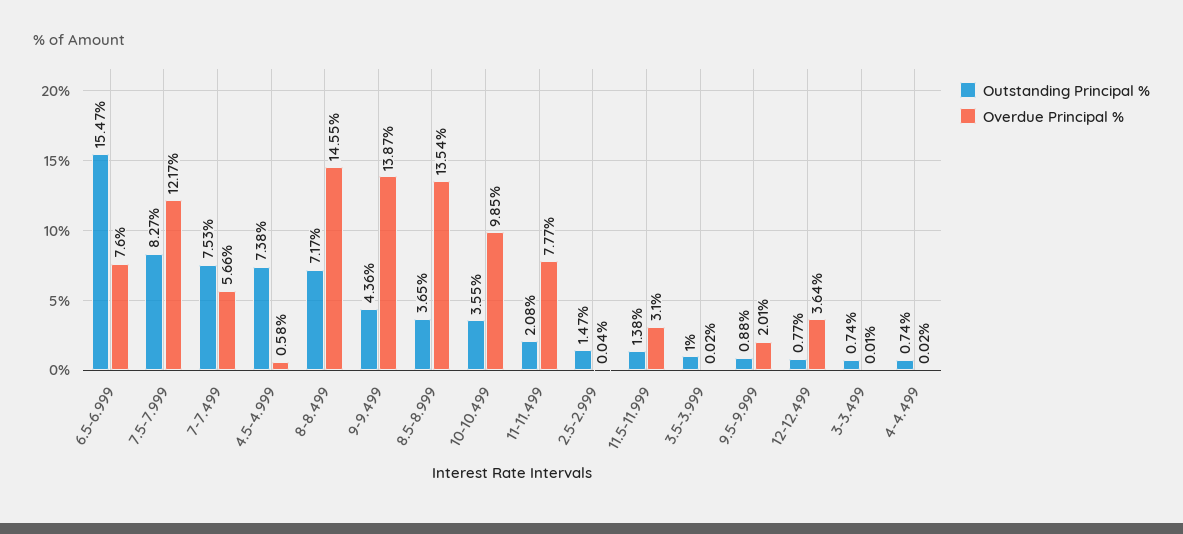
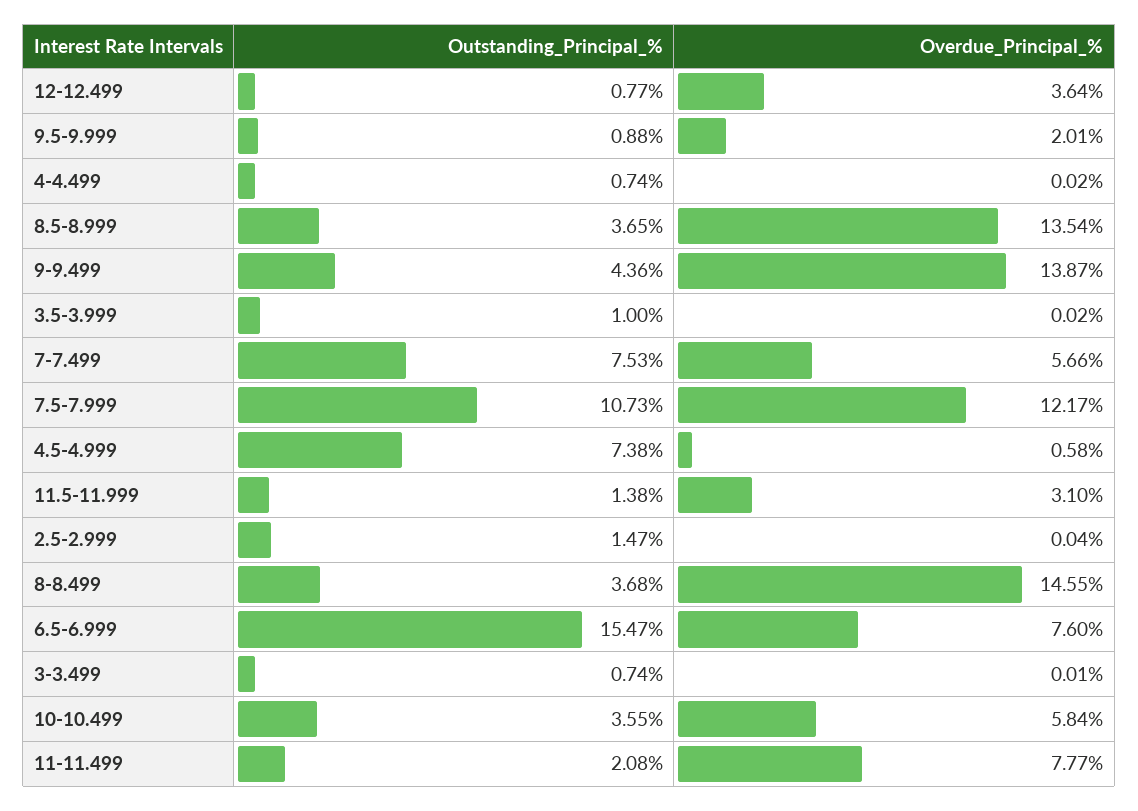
Outstanding Principal %, 7.5-7.999: 8.27 -> 10.73
Outstanding Principal %, 8-8.499: 7.17 -> 3.68
Overdue Principal %, 10-10.499: 9.85 -> 5.84

